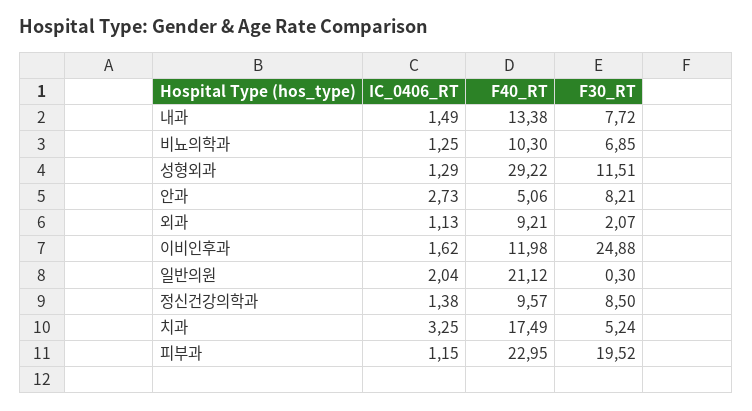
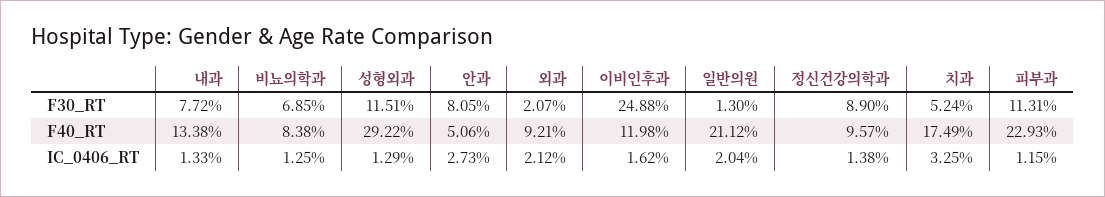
IC_0406_RT, 내과: 1.49 -> 1.33
F40_RT, 비뇨의학과: 10.3 -> 8.38
F30_RT, 안과: 8.21 -> 8.05
IC_0406_RT, 외과: 1.13 -> 2.12
F30_RT, 일반의원: 0.3 -> 1.3
F30_RT, 정신건강의학과: 8.5 -> 8.9
F40_RT, 피부과: 22.95 -> 22.93
F30_RT, 피부과: 19.52 -> 11.31

